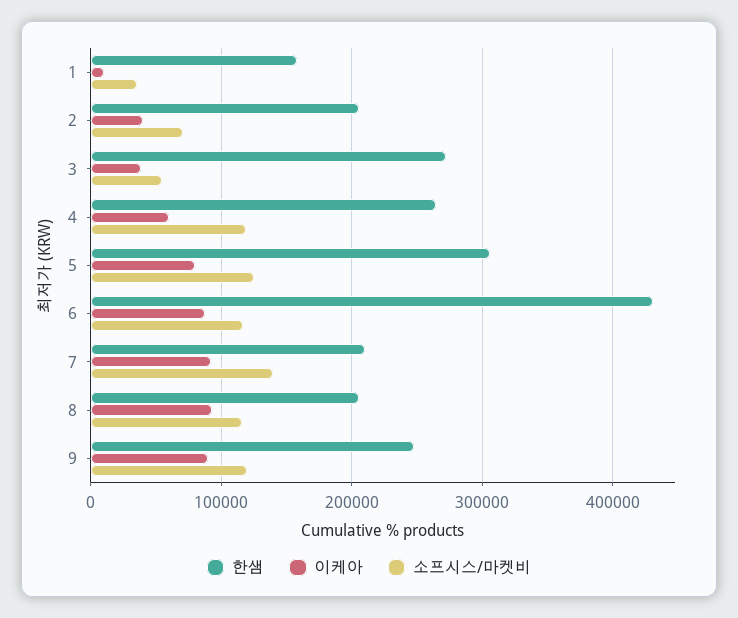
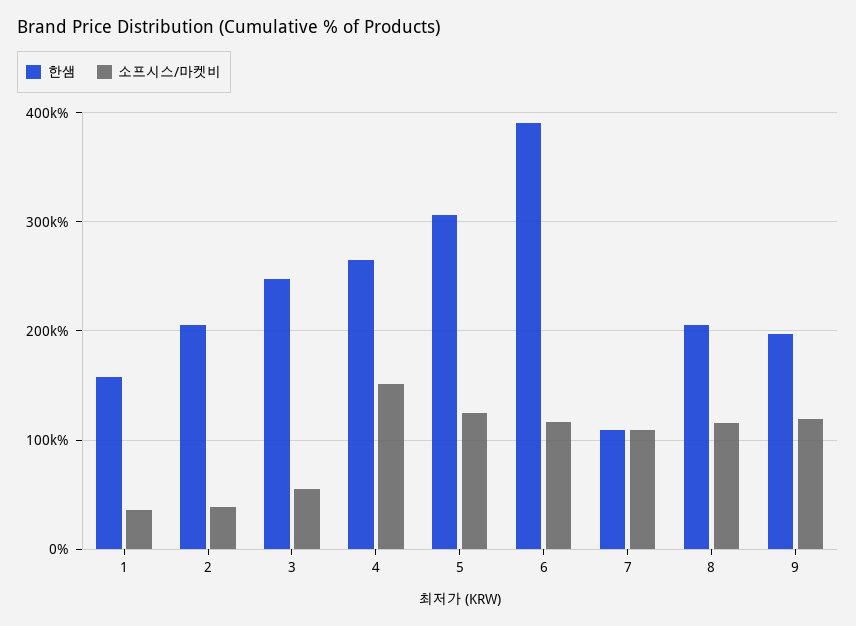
이케아, 1: 10000 -> none
이케아, 2: 40000 -> none
소프시스/마켓비, 2: 70000 -> 40000
한샘, 3: 270000 -> 250000
이케아, 3: 40000 -> none
이케아, 4: 60000 -> none
소프시스/마켓비, 4: 120000 -> 150000
이케아, 5: 80000 -> none
한샘, 6: 430000 -> 390000
이케아, 6: 90000 -> none
한샘, 7: 210000 -> 110000
이케아, 7: 90000 -> none
소프시스/마켓비, 7: 140000 -> 110000
이케아, 8: 90000 -> none
한샘, 9: 250000 -> 200000
이케아, 9: 90000 -> none

